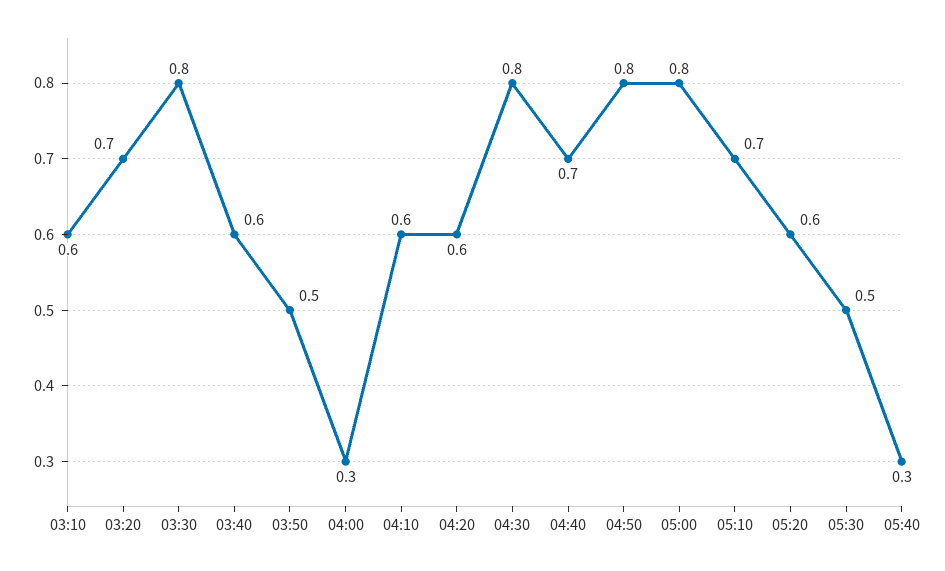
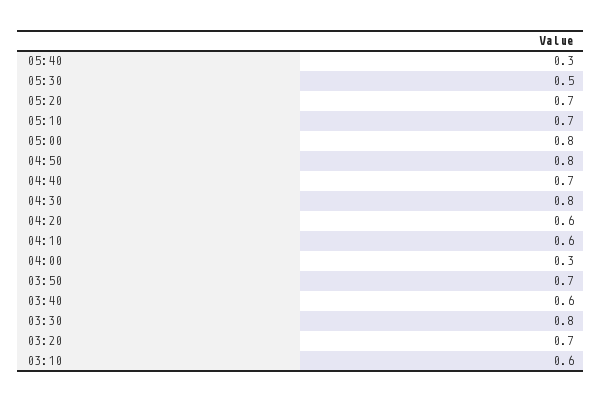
03:50: 0.5 -> 0.7
05:20: 0.6 -> 0.7

